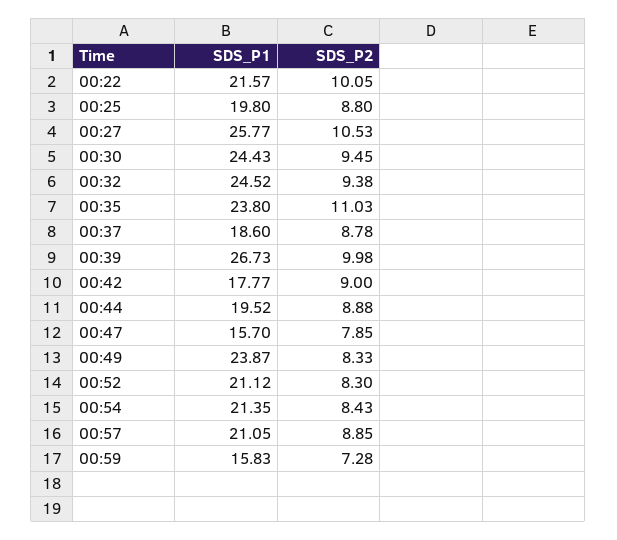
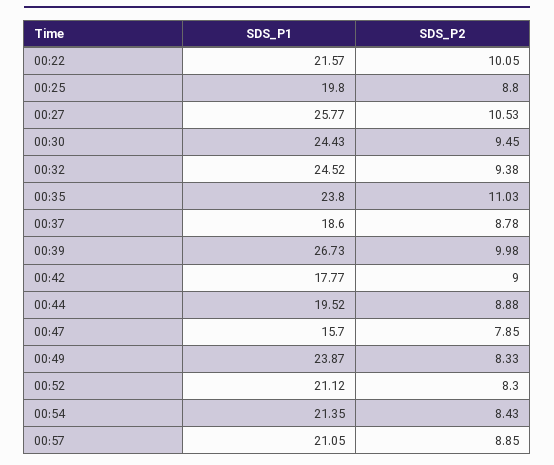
SDS_P1, 00:59: 15.83 -> none
SDS_P2, 00:59: 7.28 -> none

